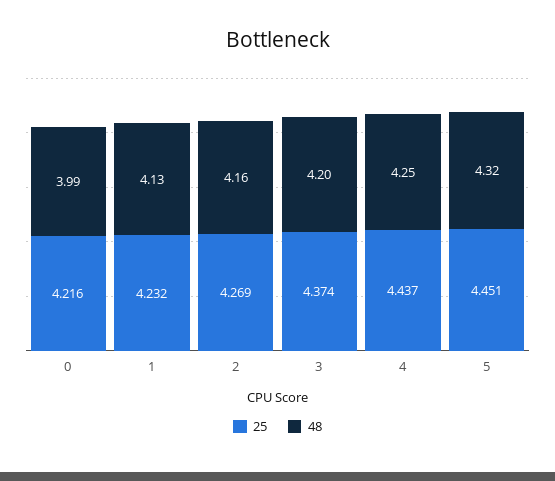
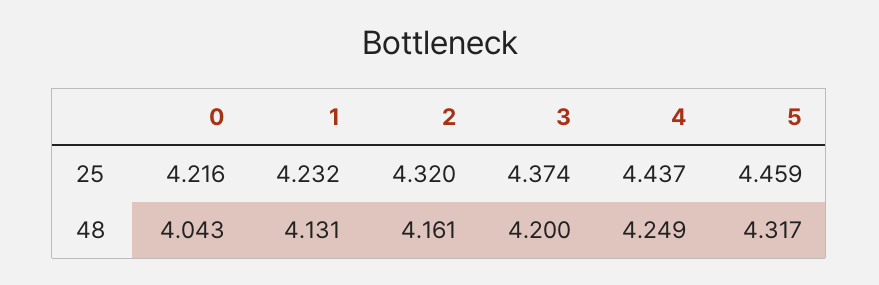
48, 0: 3.99 -> 4.043
25, 2: 4.269 -> 4.32
25, 5: 4.451 -> 4.459

